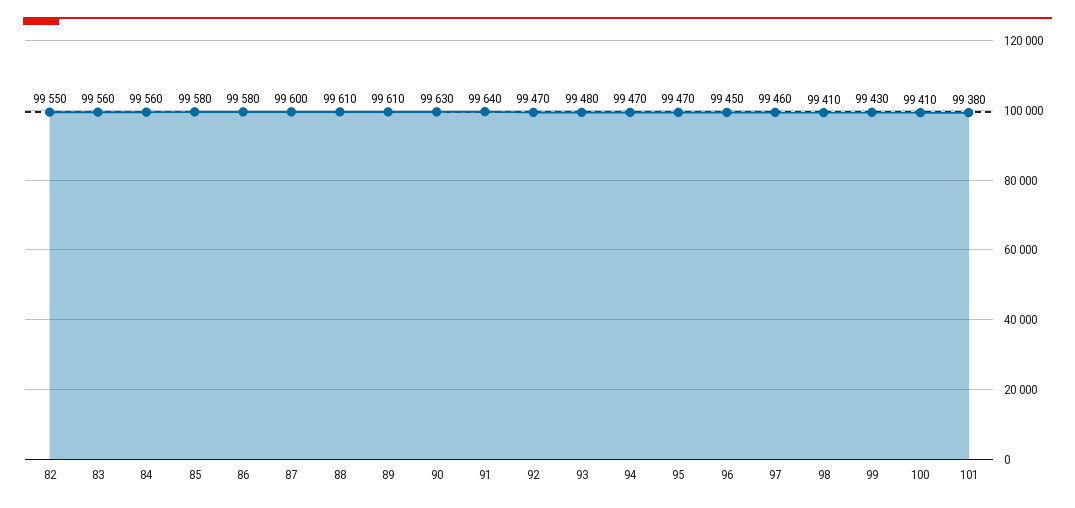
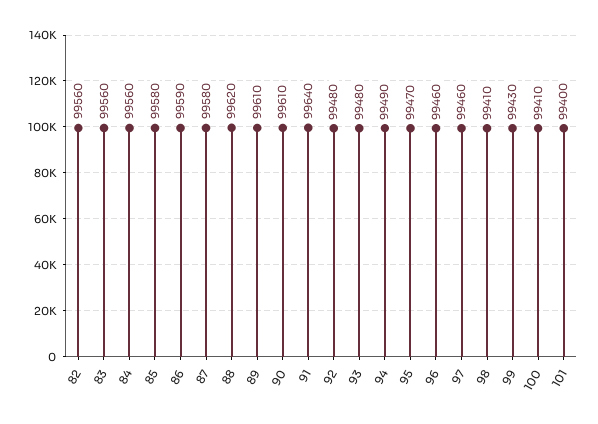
82: 99550 -> 99560
86: 99580 -> 99590
87: 99600 -> 99580
88: 99610 -> 99620
90: 99630 -> 99610
92: 99470 -> 99480
94: 99470 -> 99490
96: 99450 -> 99460
101: 99380 -> 99400

